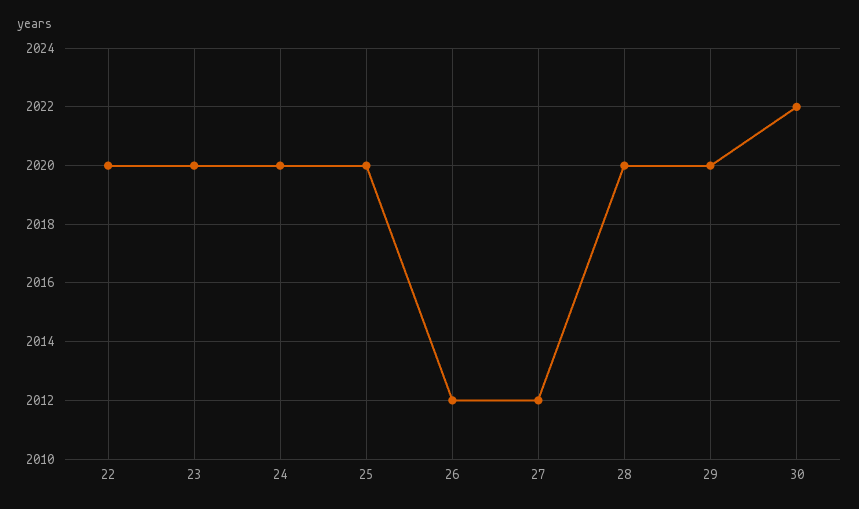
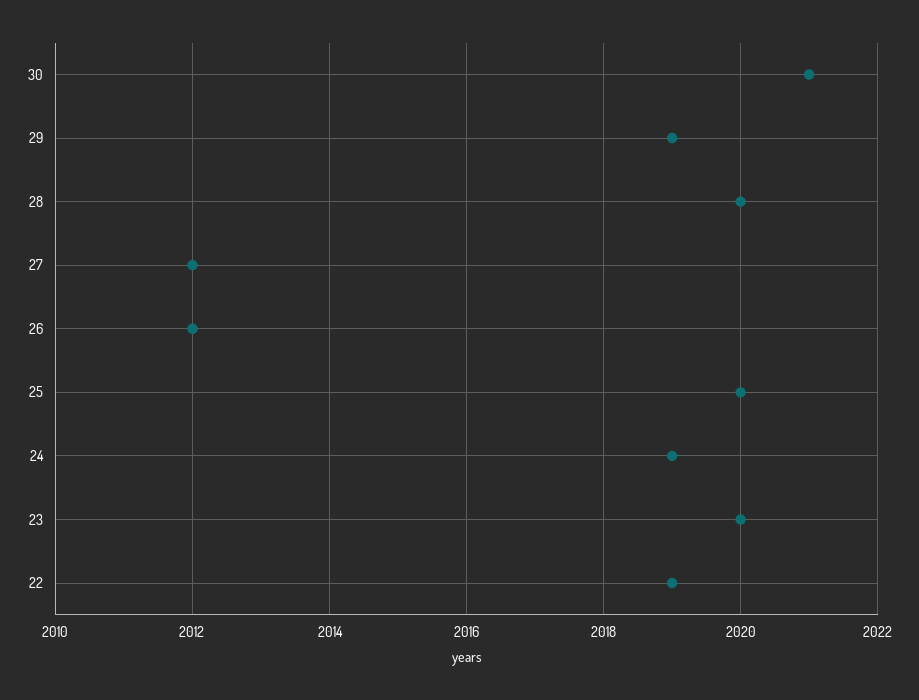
22: 2020 -> 2019
24: 2020 -> 2019
29: 2020 -> 2019
30: 2022 -> 2021

